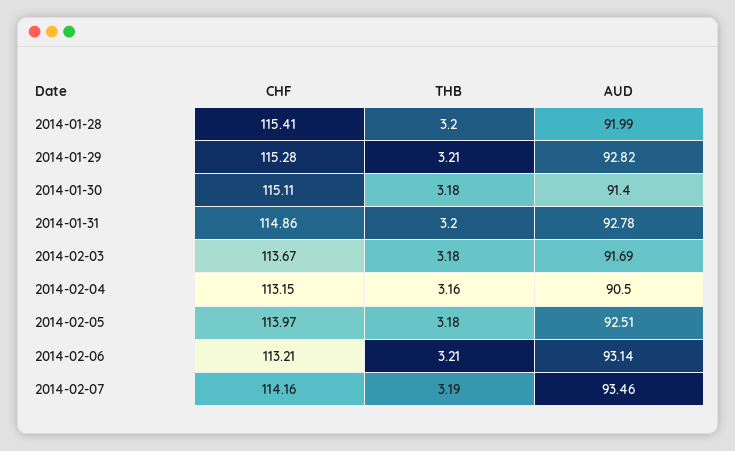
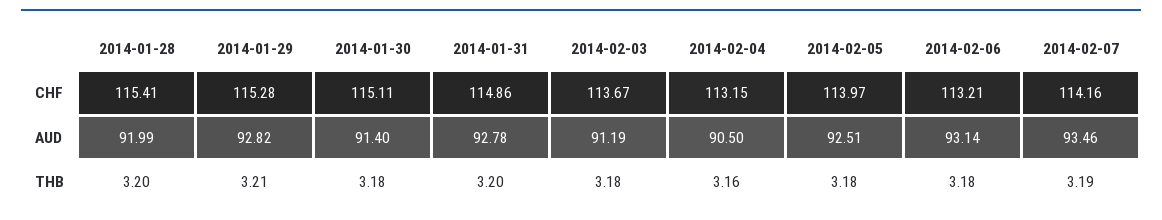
AUD, 2014-02-03: 91.69 -> 91.19
THB, 2014-02-06: 3.21 -> 3.18

